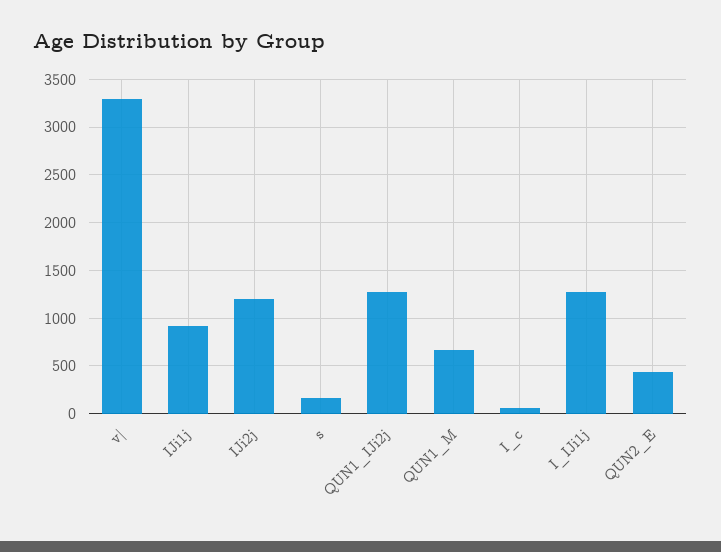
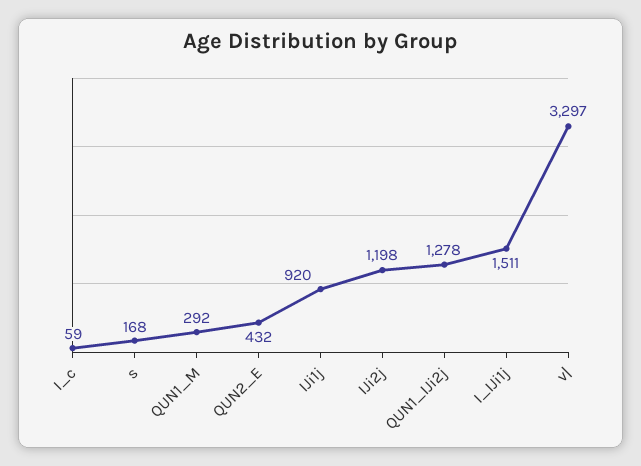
QUN1_M: 700 -> 292
I_IJi1j: 1300 -> 1511

